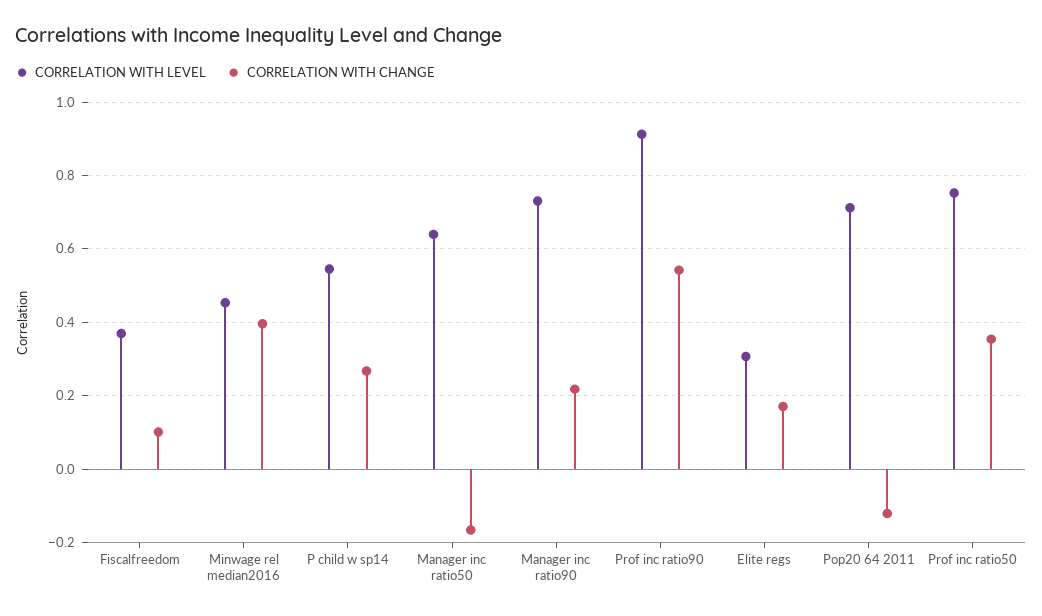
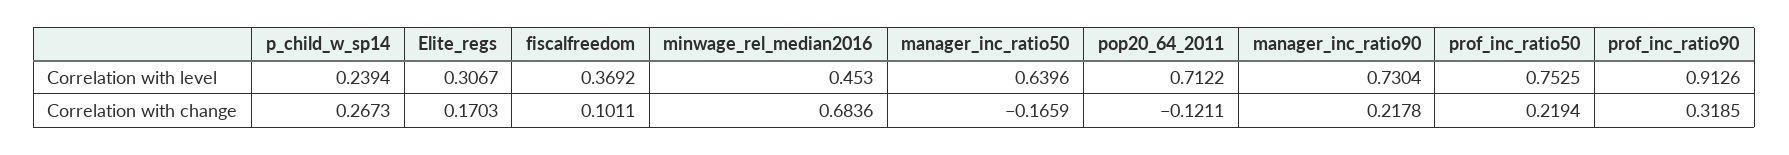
CORRELATION WITH CHANGE, Minwage rel median2016: 0.4 -> 0.6836
CORRELATION WITH LEVEL, P child w sp14: 0.54 -> 0.2394
CORRELATION WITH CHANGE, Prof inc ratio90: 0.54 -> 0.3185
CORRELATION WITH CHANGE, Prof inc ratio50: 0.36 -> 0.2194

